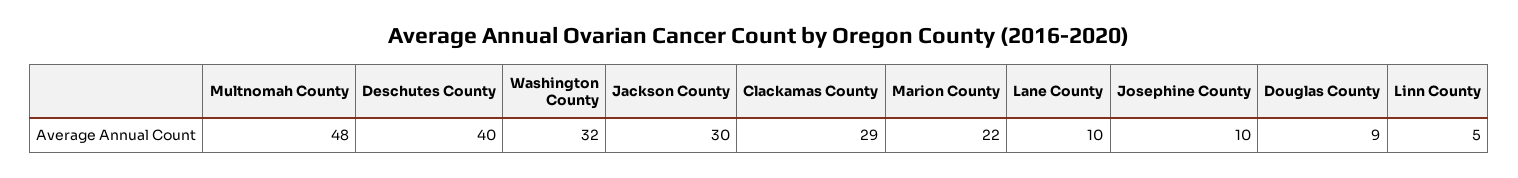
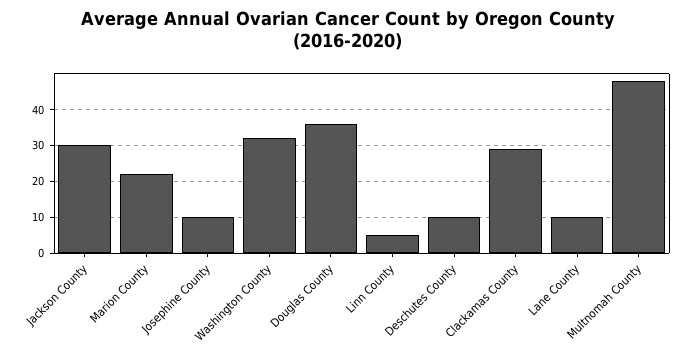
Deschutes County: 40 -> 10
Douglas County: 9 -> 35

